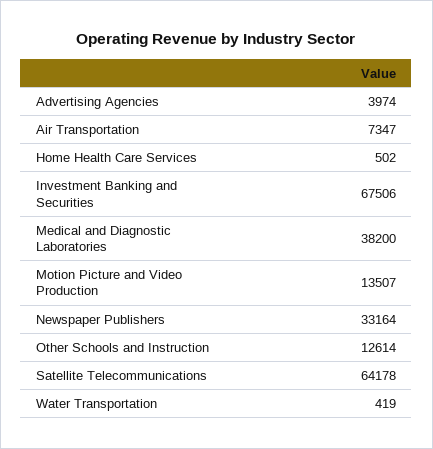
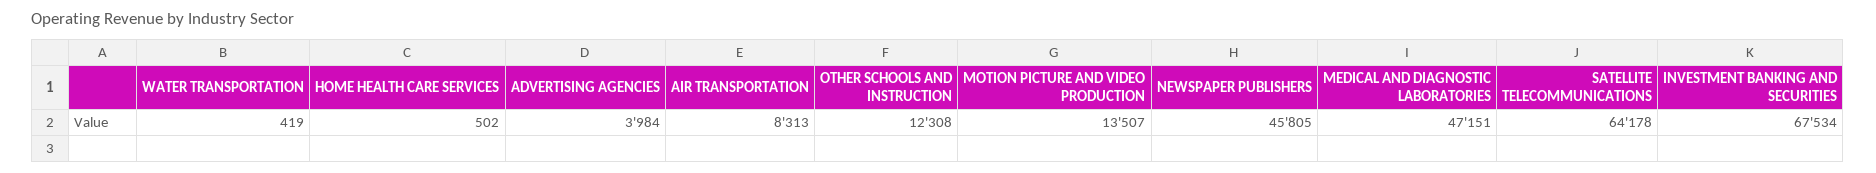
Advertising Agencies: 3974 -> 3984
Air Transportation: 7347 -> 8313
Investment Banking and Securities: 67506 -> 67534
Medical and Diagnostic Laboratories: 38200 -> 47151
Newspaper Publishers: 33164 -> 45805
Other Schools and Instruction: 12614 -> 12308

